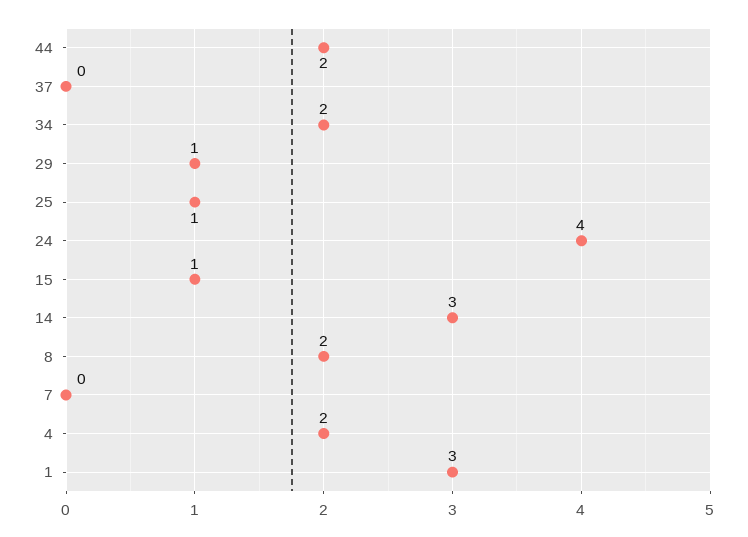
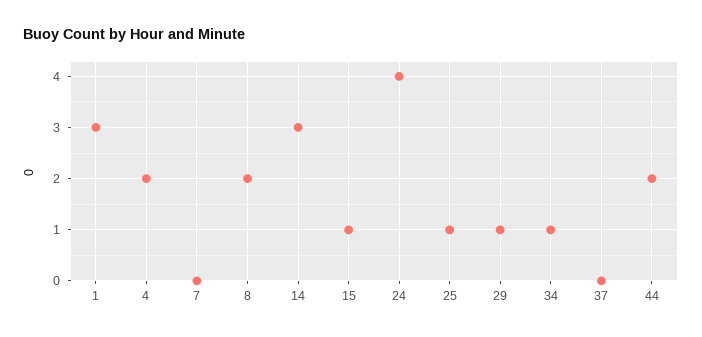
34: 2 -> 1

